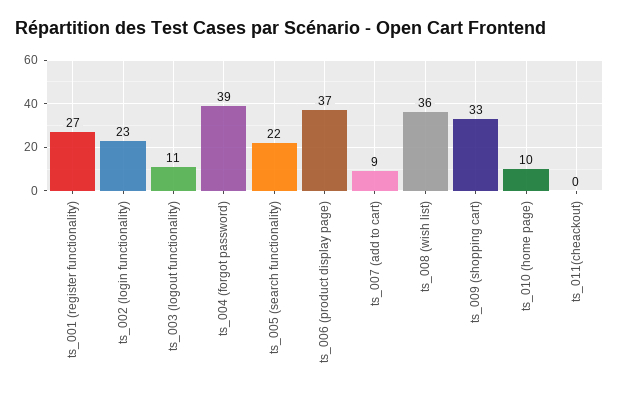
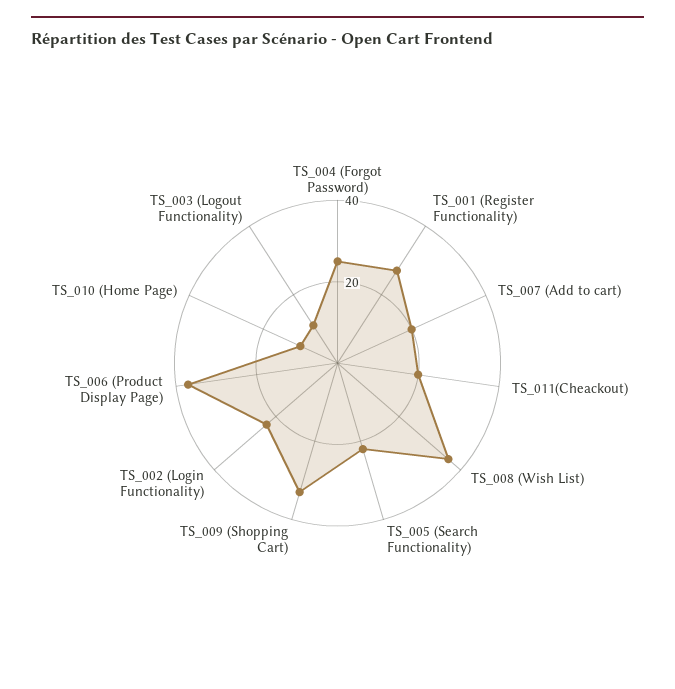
ts_004 (forgot password): 39 -> 25
ts_007 (add to cart): 9 -> 20
ts_011(cheackout): 0 -> 20

